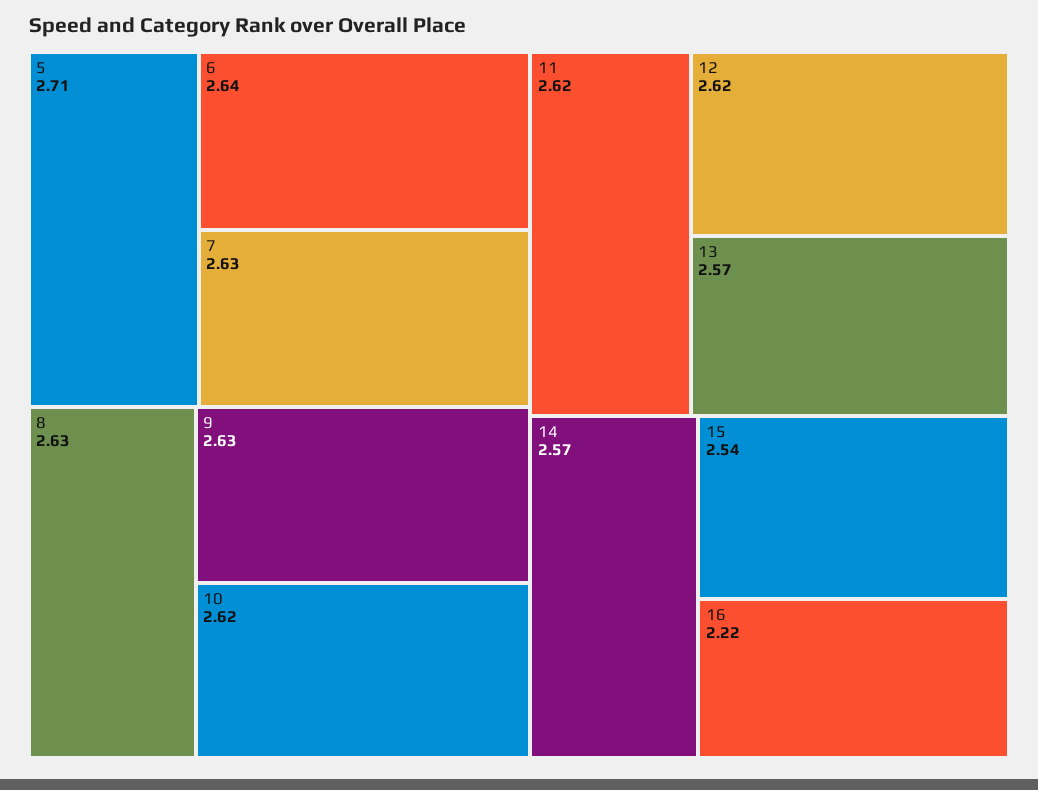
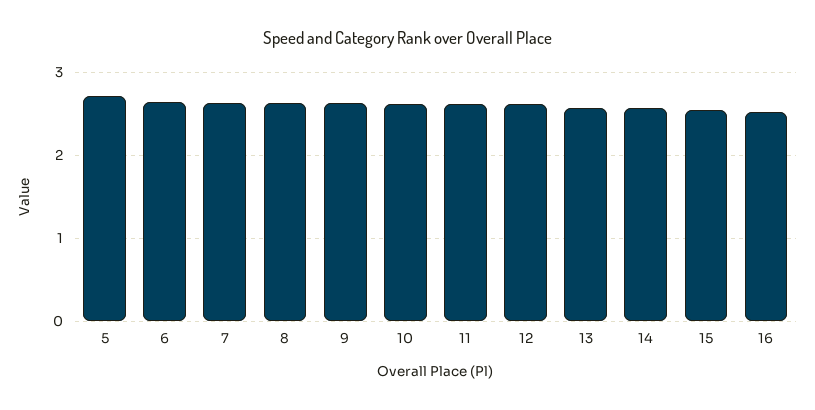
16: 2.22 -> 2.5

